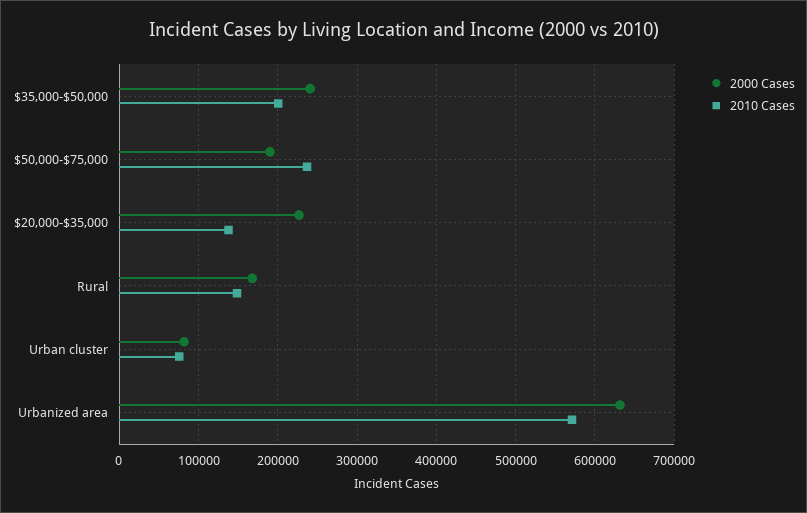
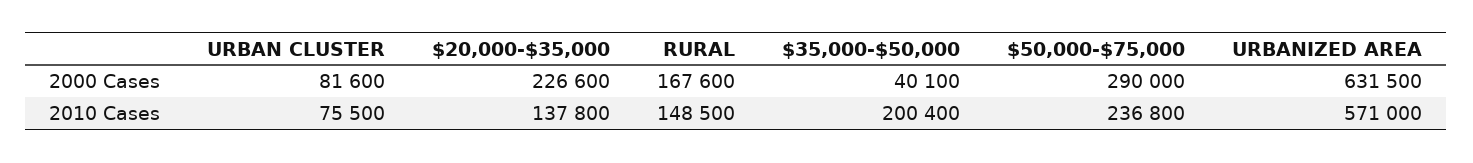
2000 Cases, $35,000-$50,000: 240000 -> 40100
2000 Cases, $50,000-$75,000: 190000 -> 290000

